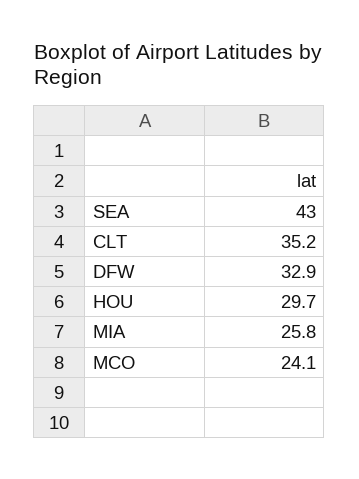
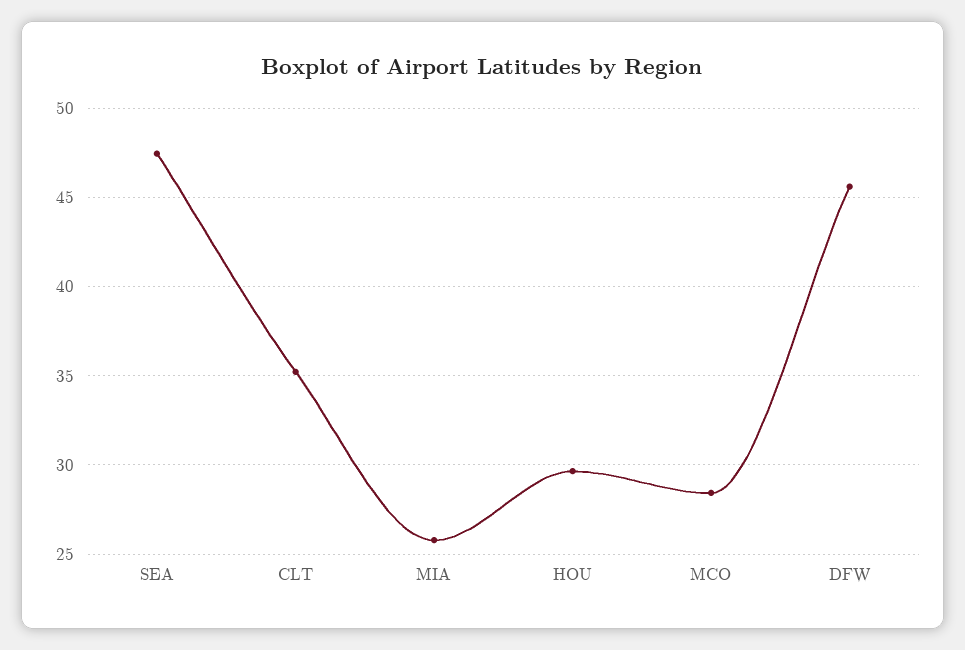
SEA: 43 -> 47.5
DFW: 32.9 -> 45.5
MCO: 24.1 -> 28.5

